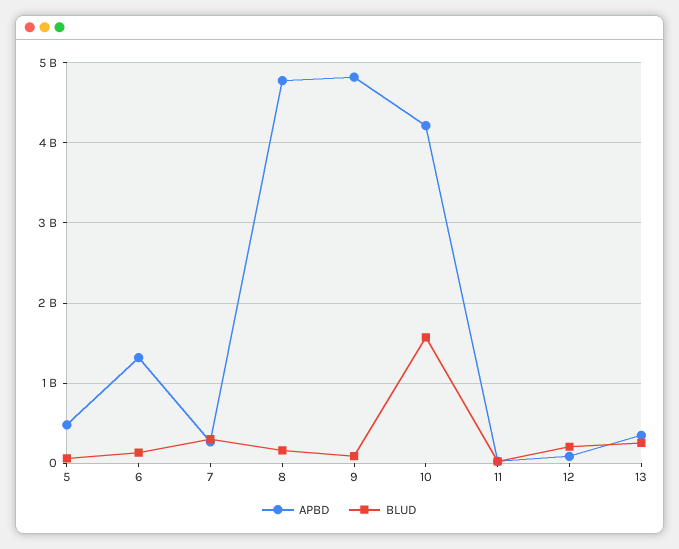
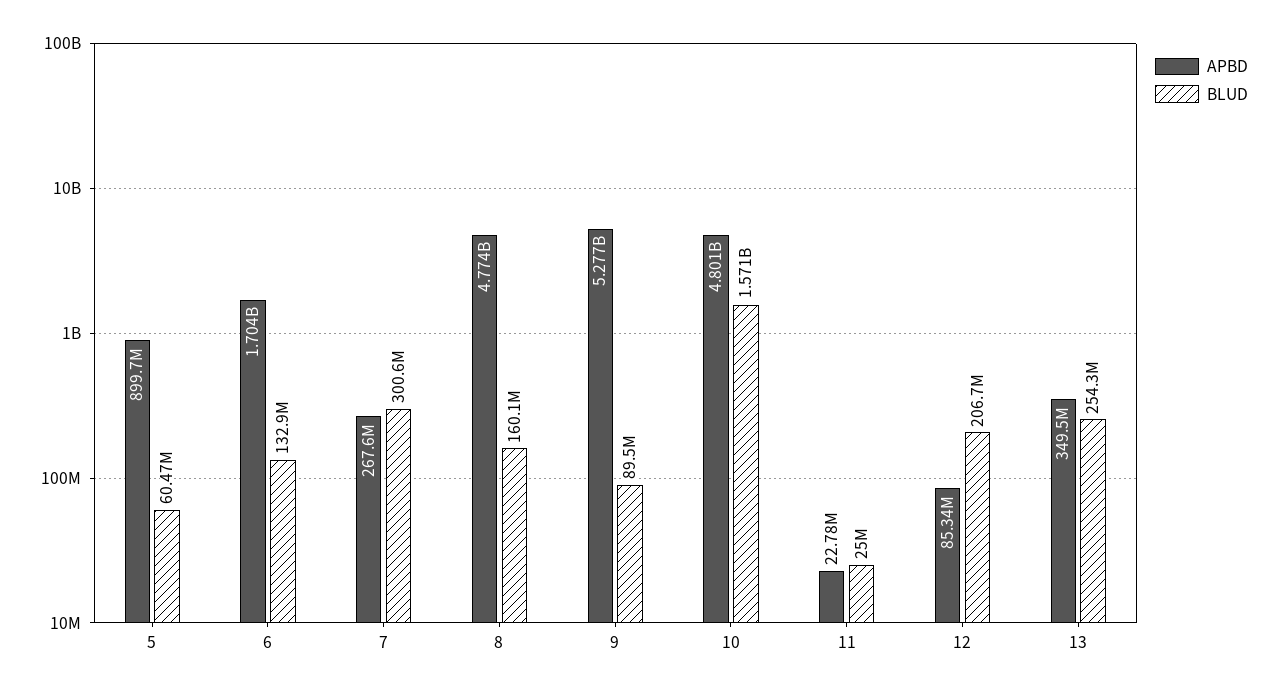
APBD, 5: 500000000 -> 899700000
APBD, 6: 1300000000 -> 1704000000
APBD, 9: 4800000000 -> 5277000000
APBD, 10: 4200000000 -> 4801000000

